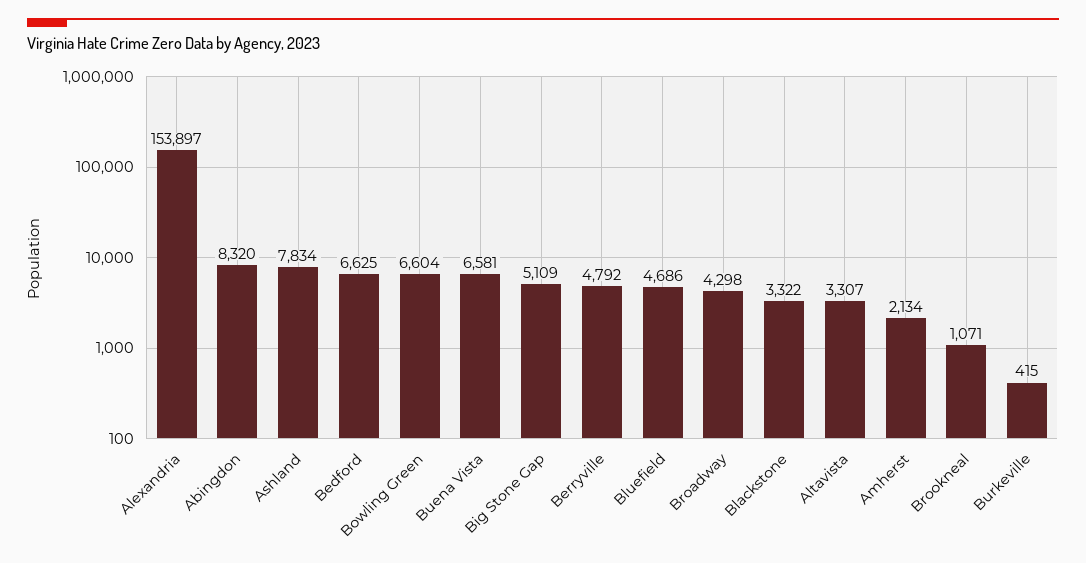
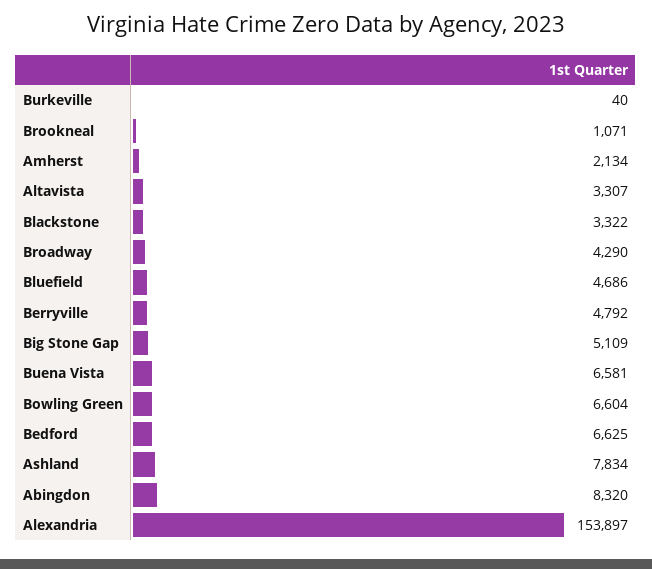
Broadway: 4298 -> 4290
Burkeville: 415 -> 40

